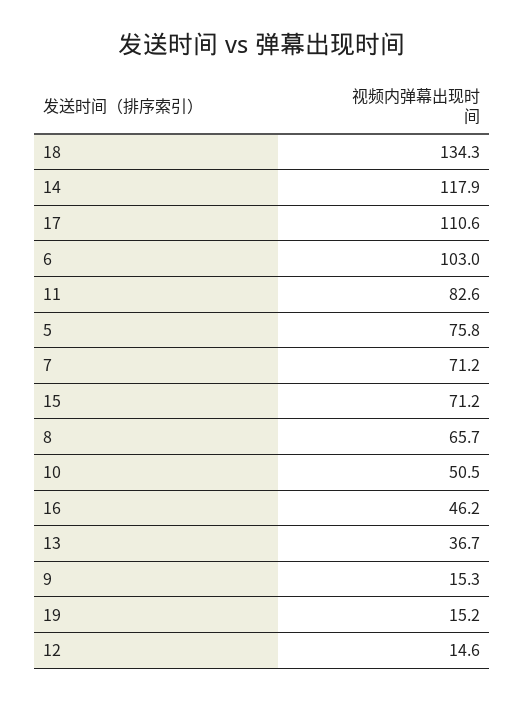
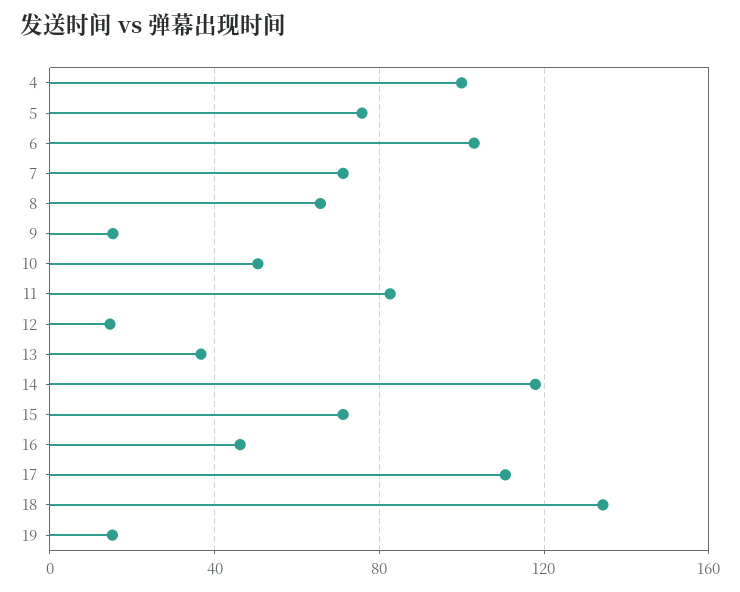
4: none -> 100

